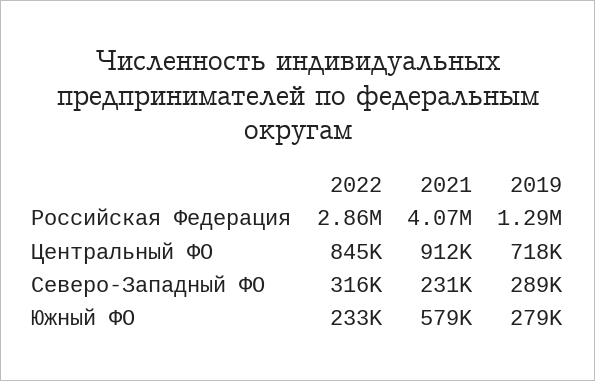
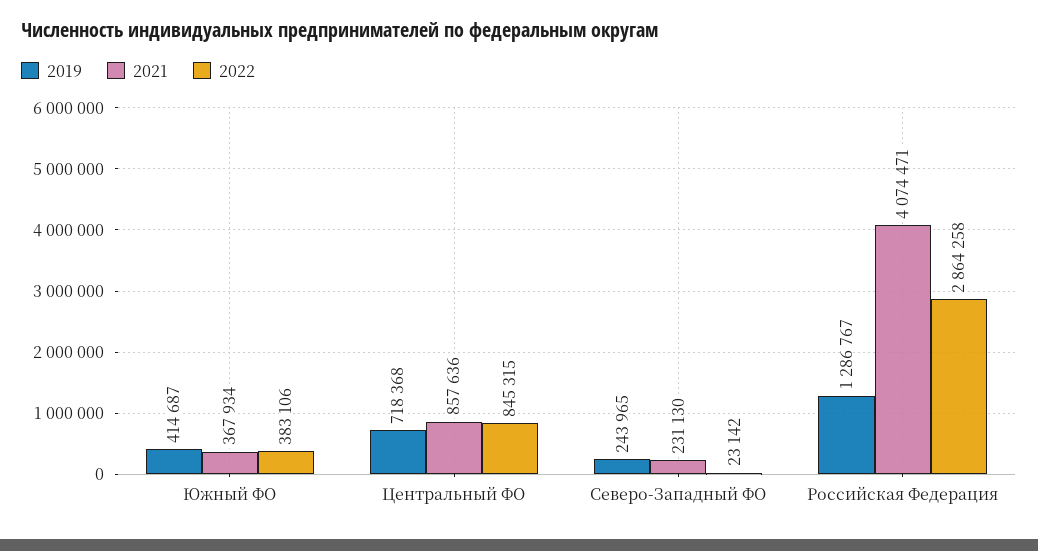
2021, Центральный ФО: 912000 -> 857636
2022, Северо-Западный ФО: 316000 -> 23142
2019, Северо-Западный ФО: 289000 -> 243965
2022, Южный ФО: 233000 -> 383106
2021, Южный ФО: 579000 -> 367934
2019, Южный ФО: 279000 -> 414687

